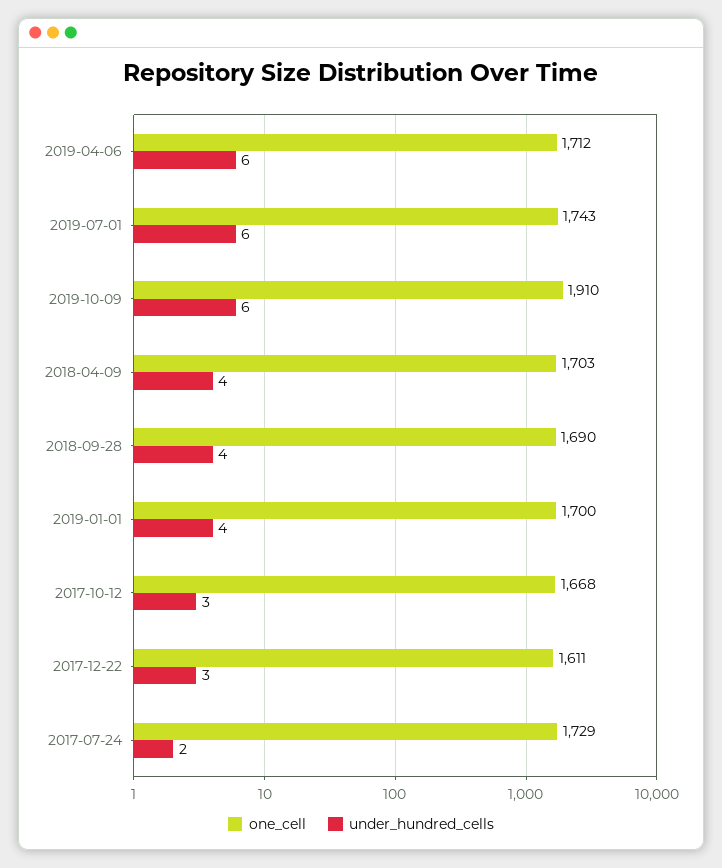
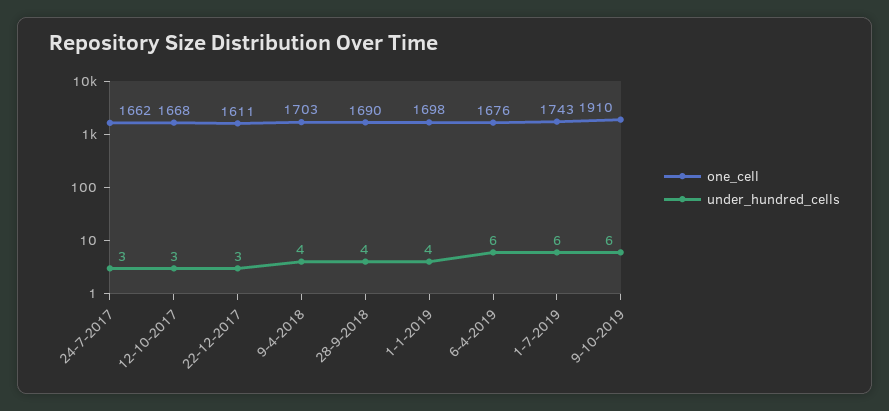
one_cell, 2019-04-06: 1712 -> 1676
one_cell, 2019-01-01: 1700 -> 1698
one_cell, 2017-07-24: 1729 -> 1662
under_hundred_cells, 2017-07-24: 2 -> 3

